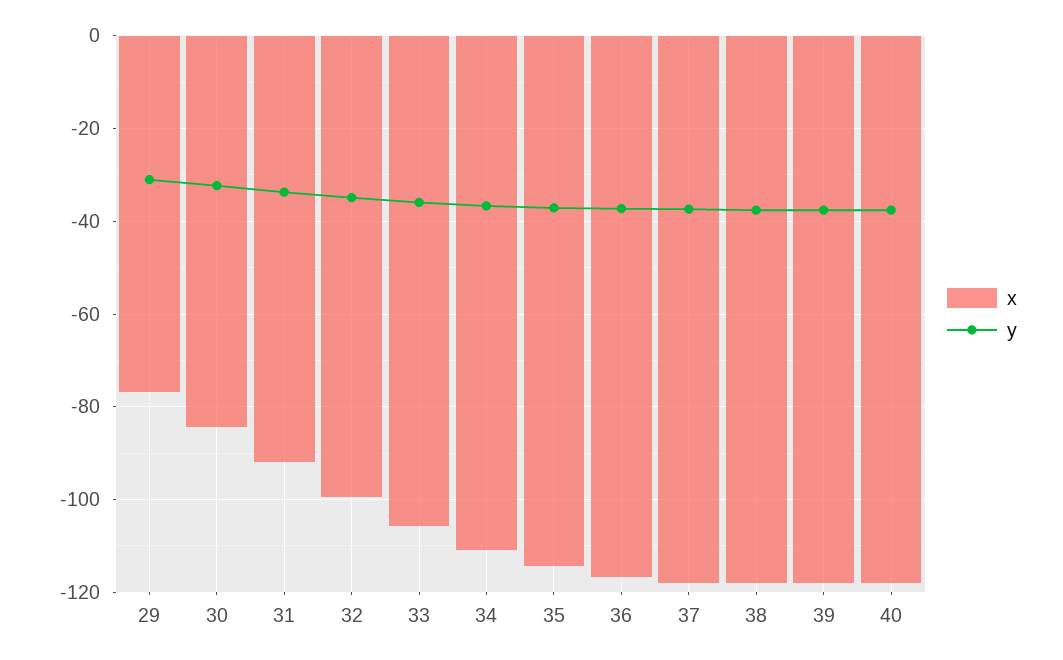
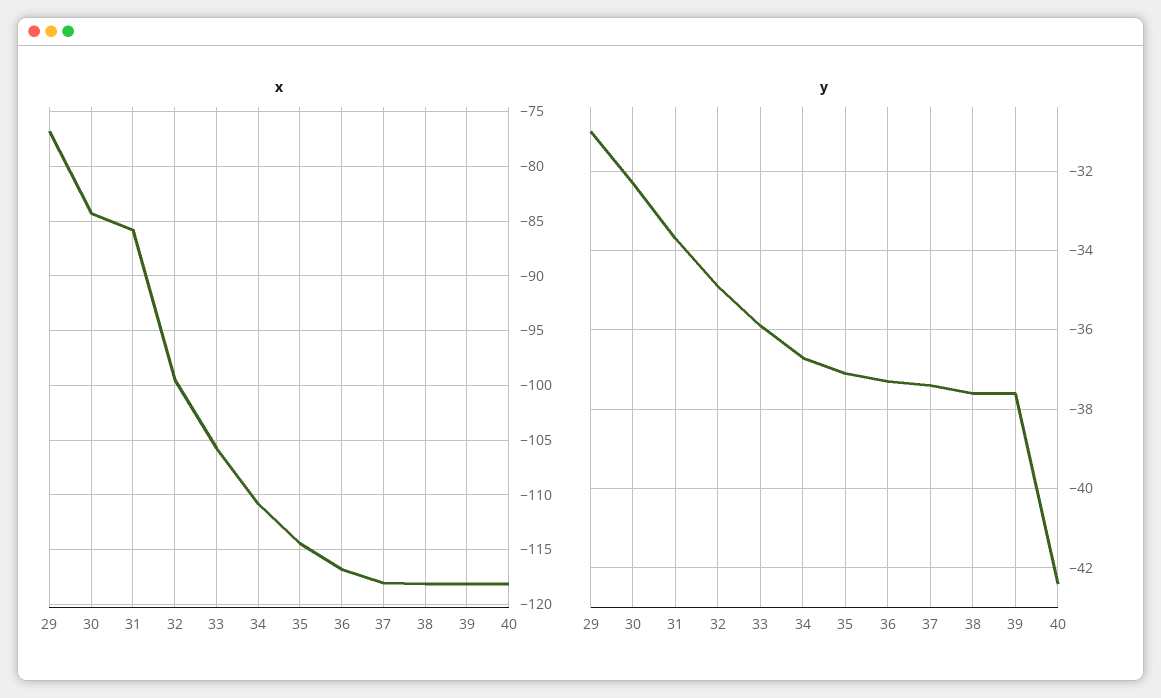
x, 31: -92 -> -86
y, 40: -38 -> -42.5

